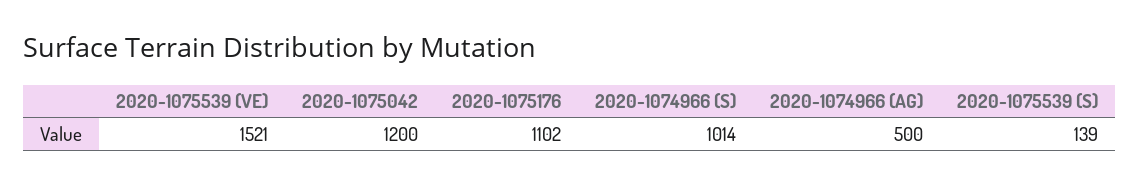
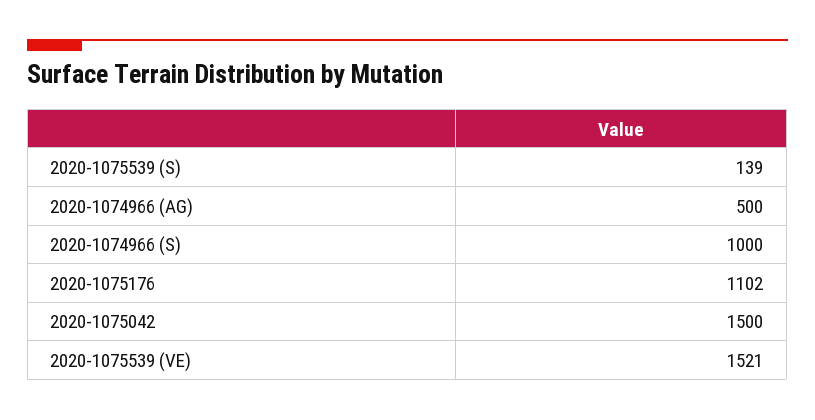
2020-1075042: 1200 -> 1500
2020-1074966 (S): 1014 -> 1000

